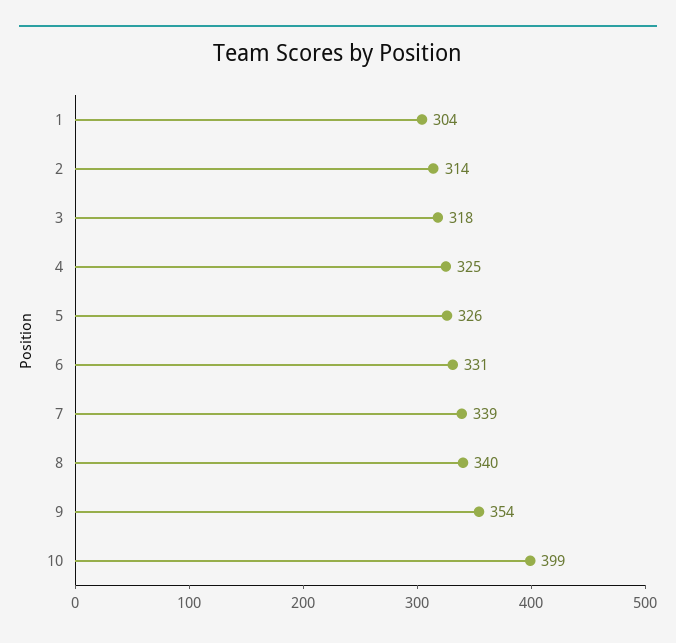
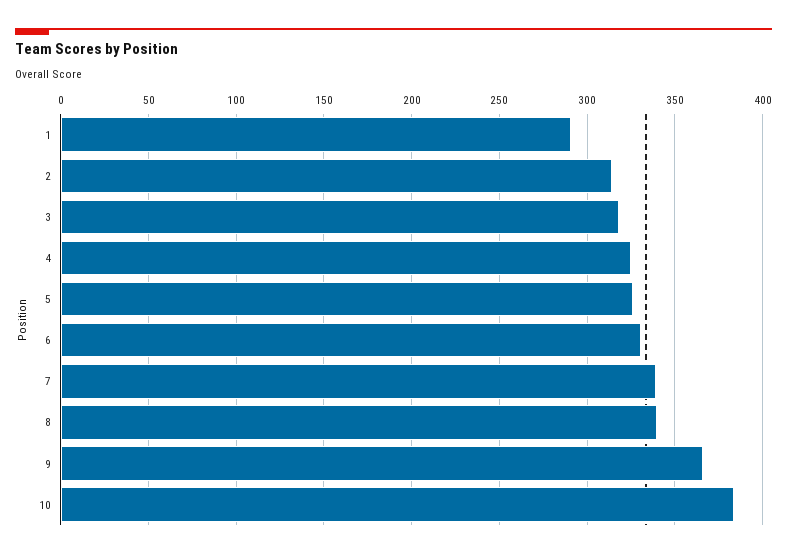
1: 304 -> 290
9: 354 -> 365
10: 399 -> 385

